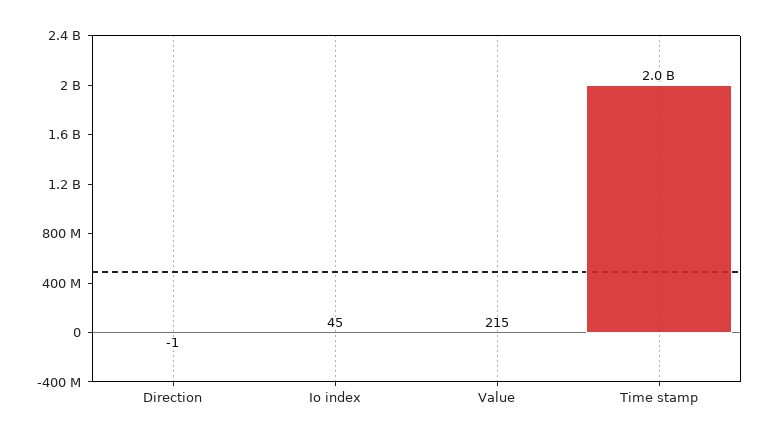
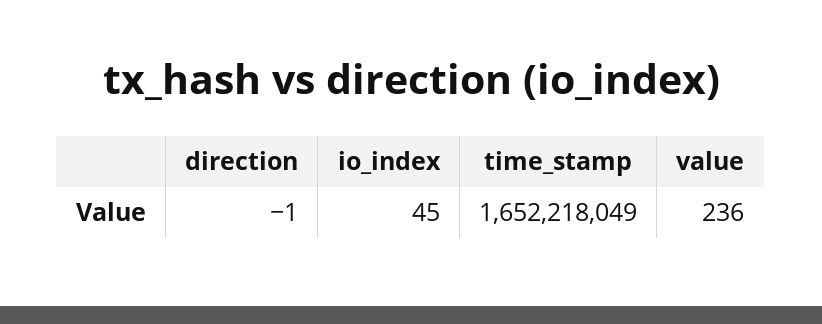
Value: 215 -> 236
Time stamp: 2000000000 -> 1652218049

